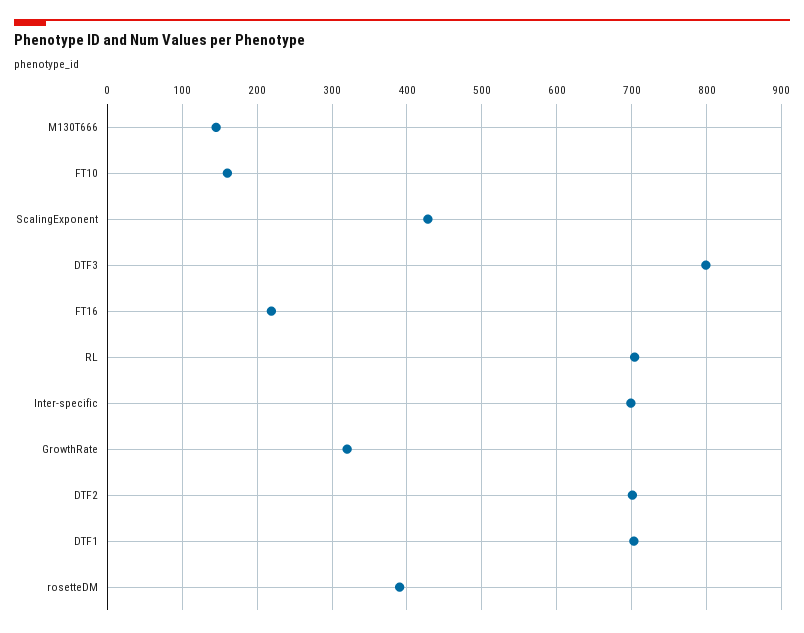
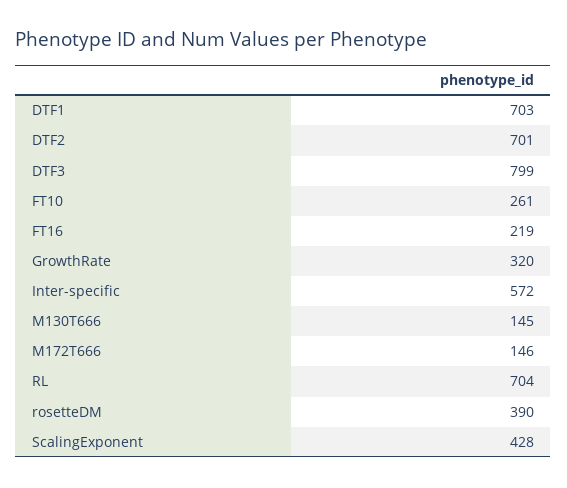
FT10: 160 -> 261
Inter-specific: 700 -> 572
M172T666: none -> 146

